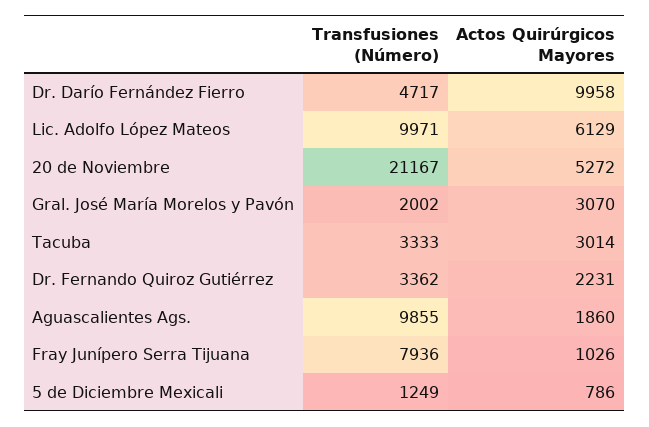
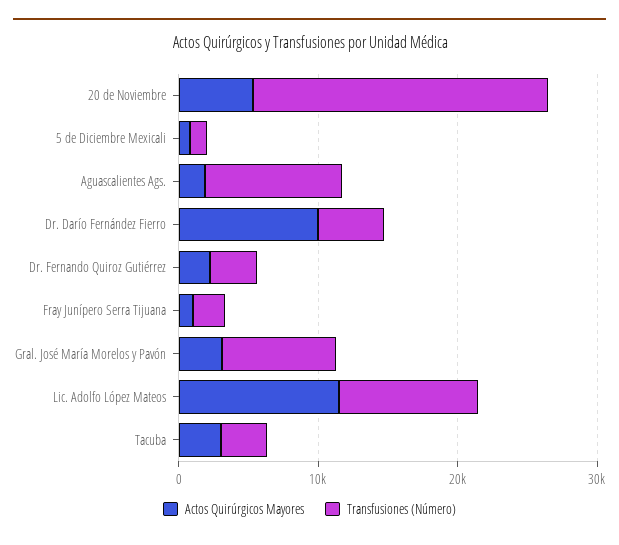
Actos Quirúrgicos Mayores, Lic. Adolfo López Mateos: 6129 -> 12000
Transfusiones (Número), Gral. José María Morelos y Pavón: 2002 -> 8000
Transfusiones (Número), Fray Junípero Serra Tijuana: 7936 -> 2000

